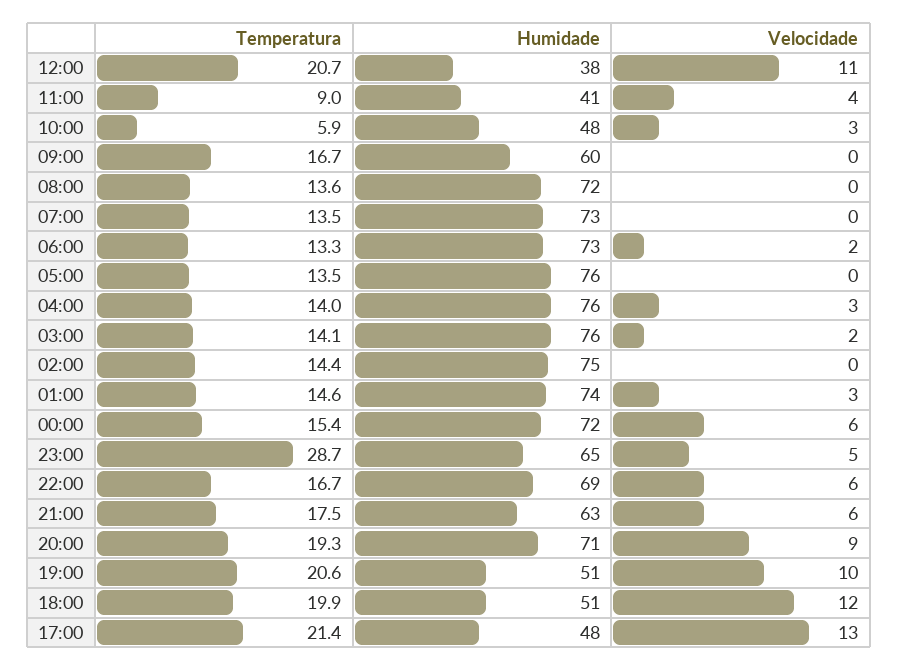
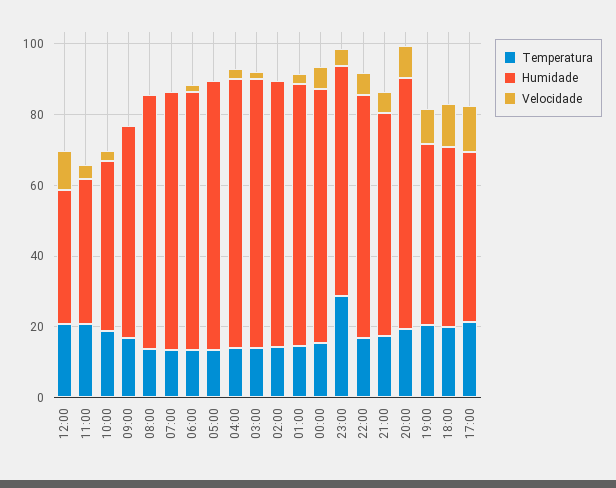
Temperatura, 11:00: 9 -> 20
Temperatura, 10:00: 5.9 -> 20

